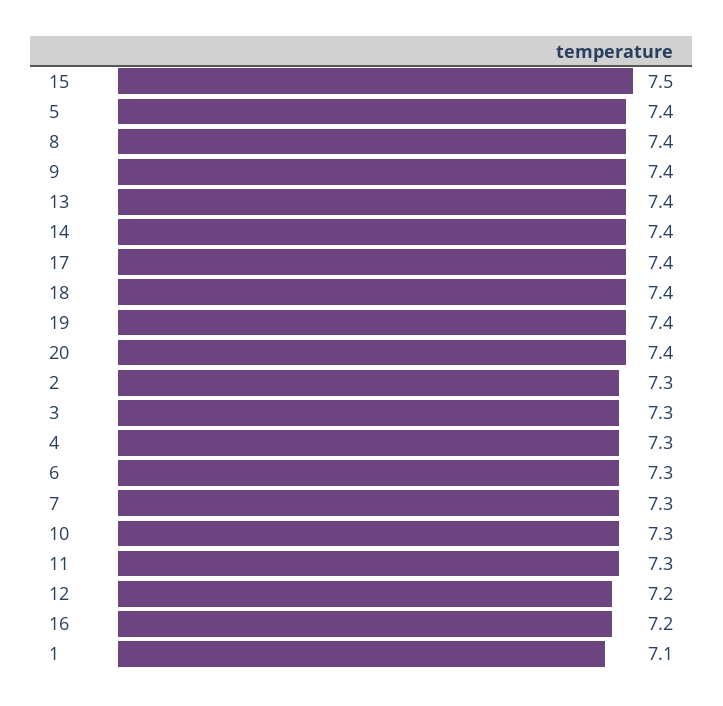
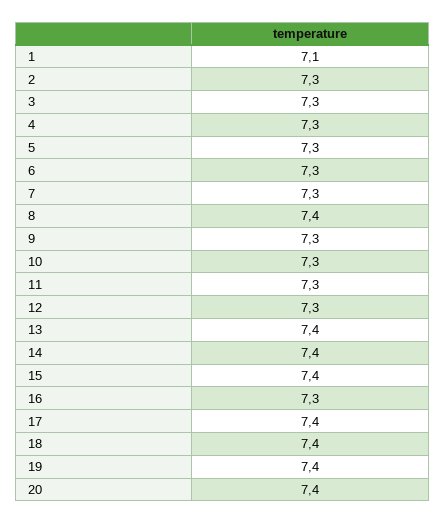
15: 7.5 -> 7.4
5: 7.4 -> 7.3
9: 7.4 -> 7.3
12: 7.2 -> 7.3
16: 7.2 -> 7.3

